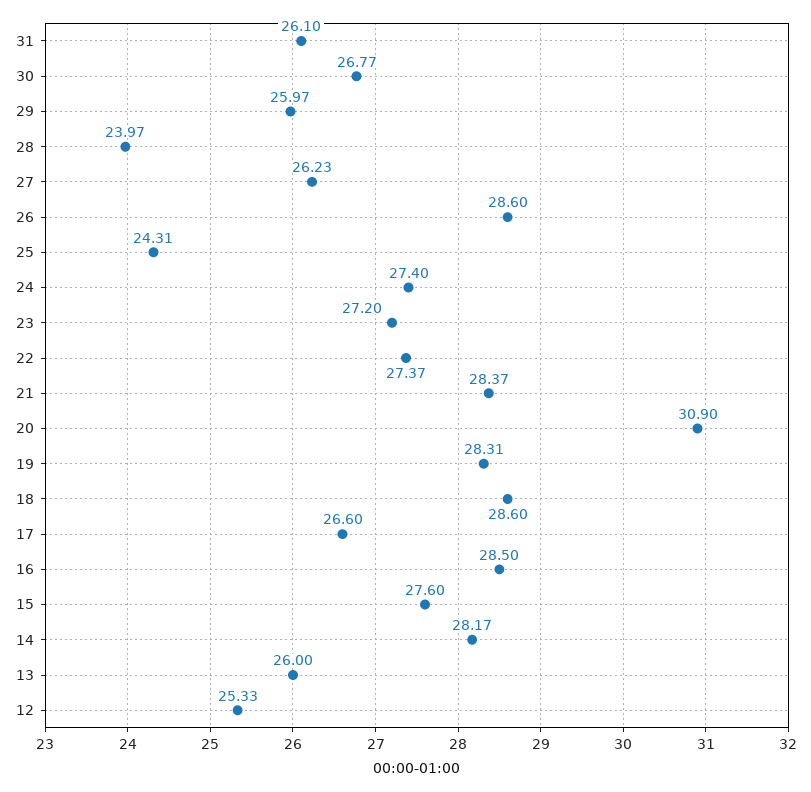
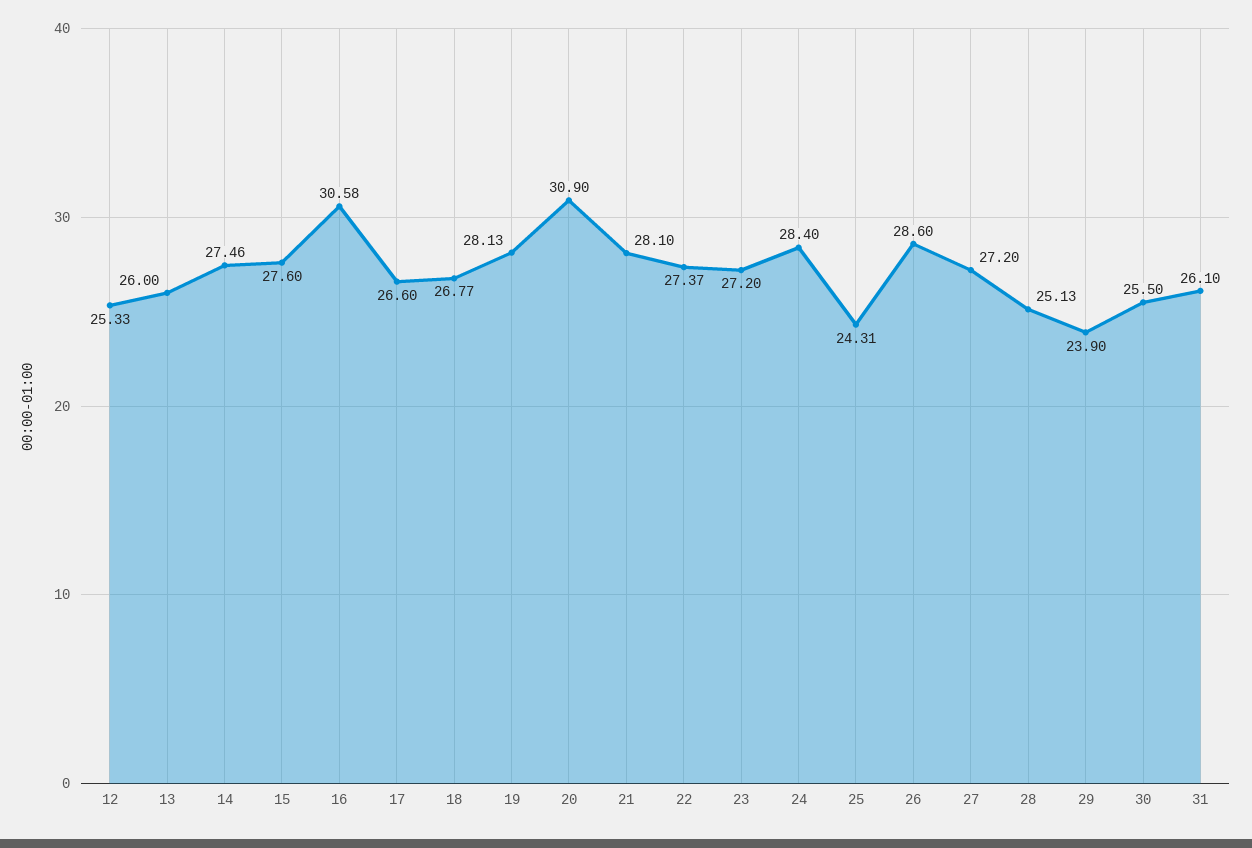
30: 26.77 -> 25.5
29: 25.97 -> 23.9
28: 23.97 -> 25.13
27: 26.23 -> 27.2
24: 27.4 -> 28.4
21: 28.37 -> 28.1
19: 28.31 -> 28.13
18: 28.6 -> 26.77
16: 28.5 -> 30.58
14: 28.17 -> 27.46

